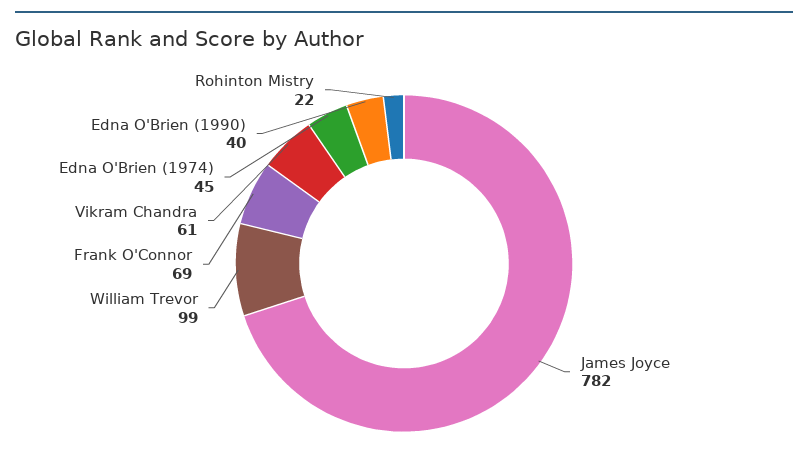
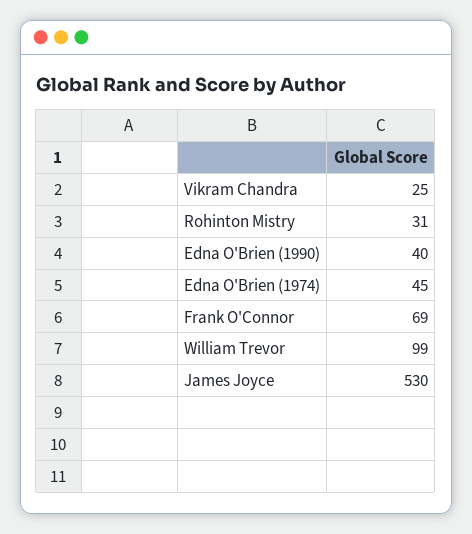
James Joyce: 782 -> 530
Vikram Chandra: 61 -> 25
Rohinton Mistry: 22 -> 31

